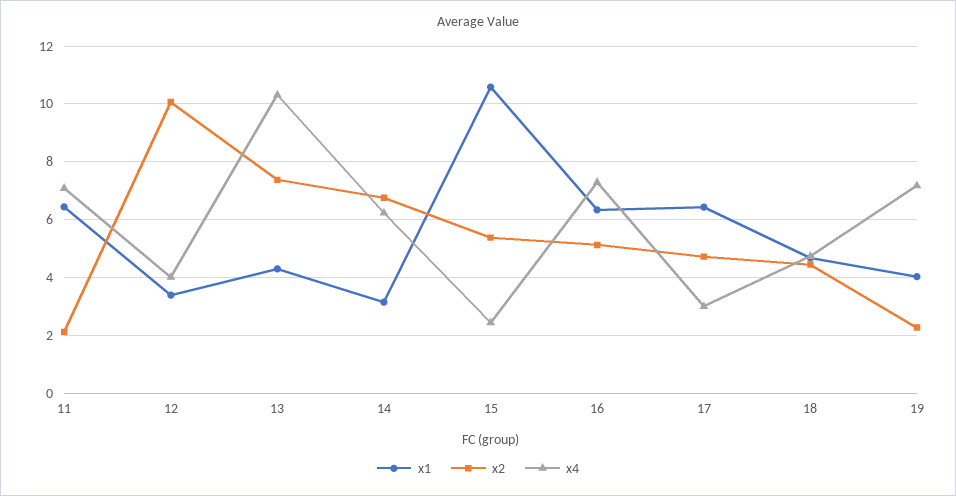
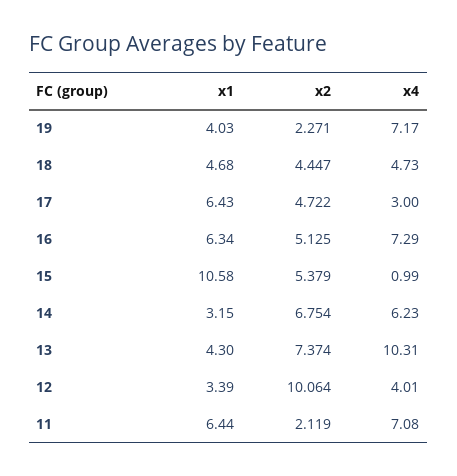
x4, 15: 2.5 -> 0.99

